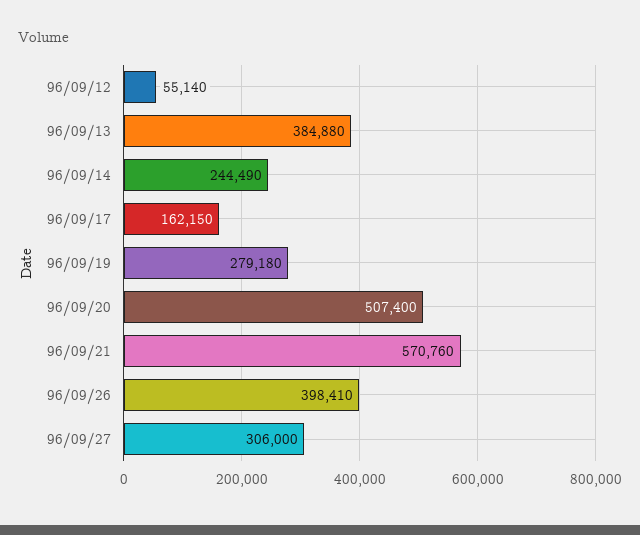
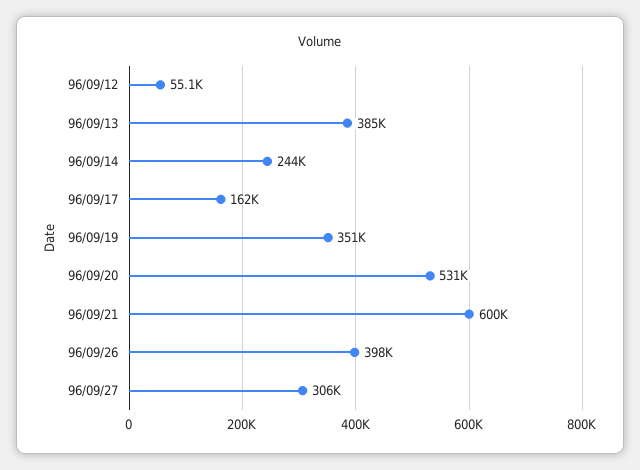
96/09/19: 279180 -> 351000
96/09/20: 507400 -> 531000
96/09/21: 570760 -> 600000

